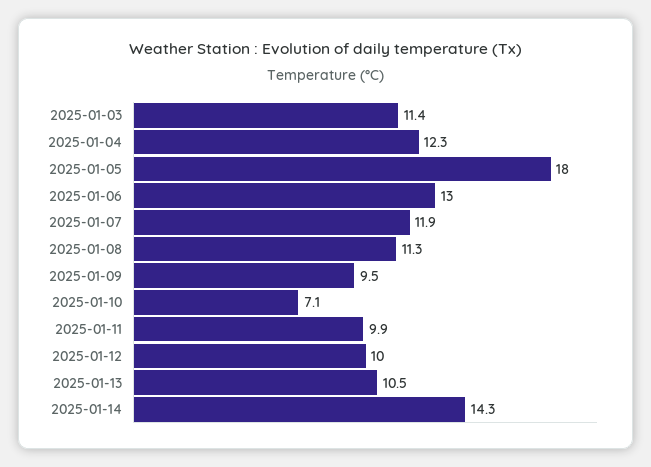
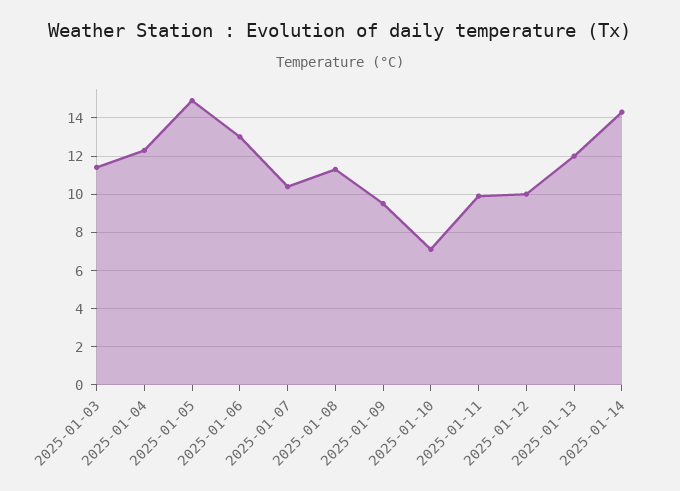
2025-01-05: 18 -> 15
2025-01-07: 11.9 -> 10.5
2025-01-13: 10.5 -> 12

